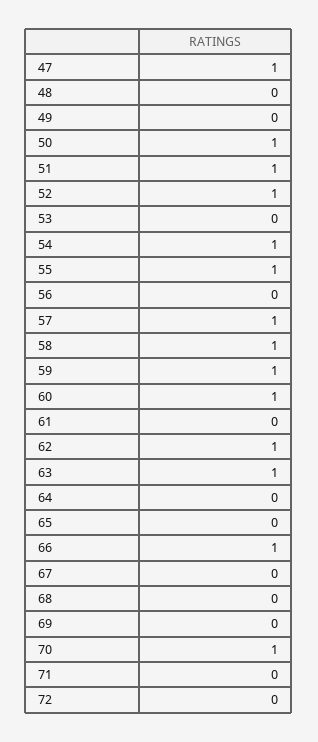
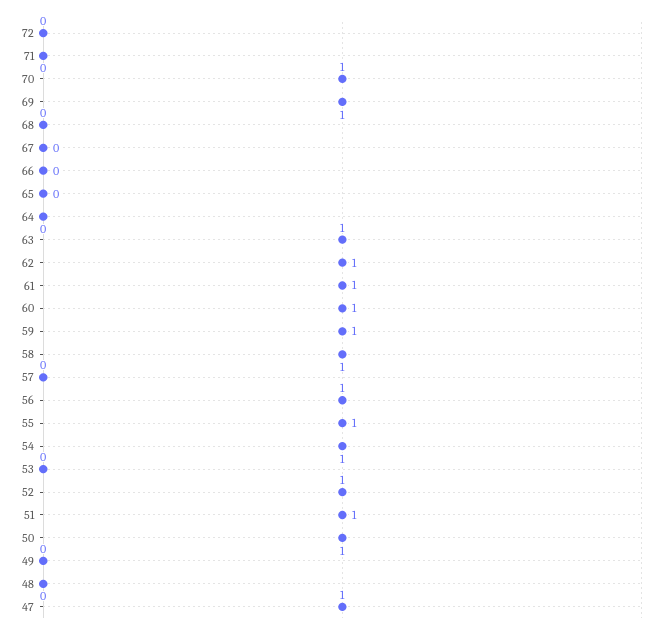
56: 0 -> 1
57: 1 -> 0
61: 0 -> 1
66: 1 -> 0
69: 0 -> 1

